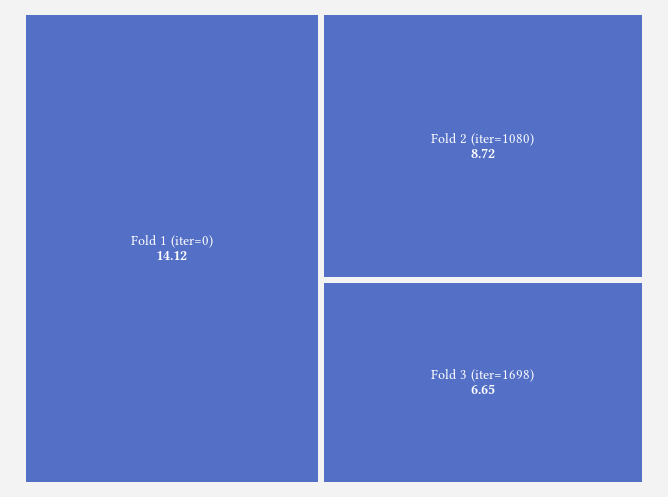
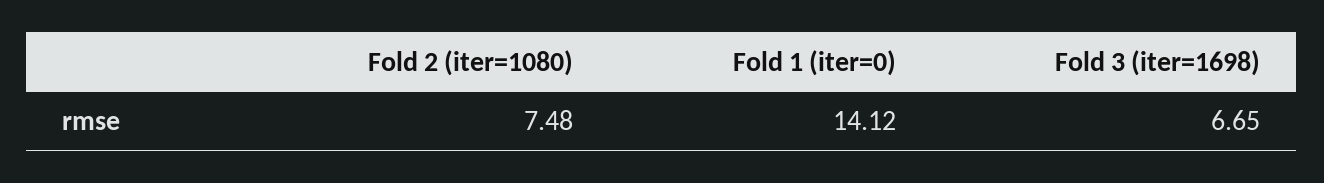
Fold 2 (iter=1080): 8.72 -> 7.48

